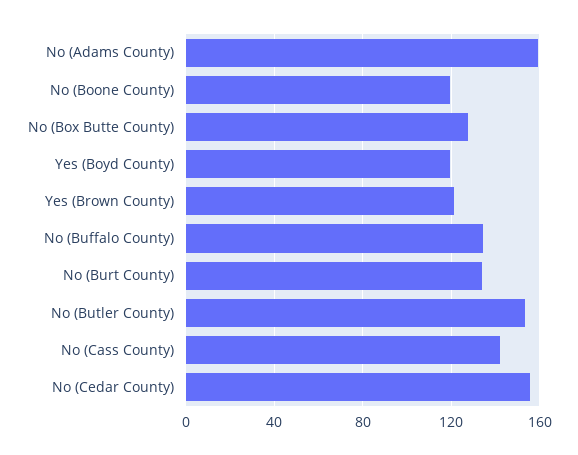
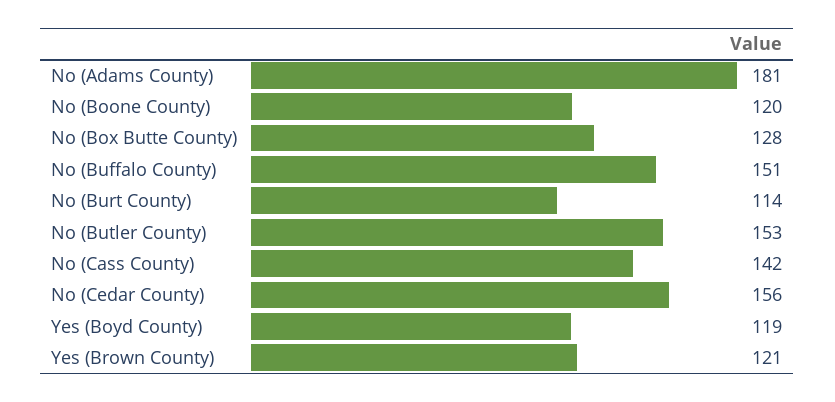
No (Adams County): 160 -> 181
No (Buffalo County): 135 -> 151
No (Burt County): 135 -> 114

